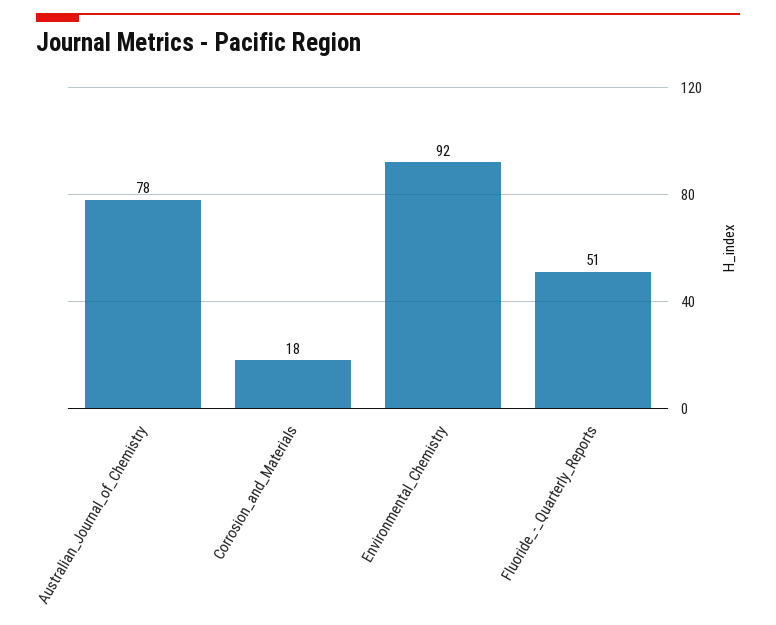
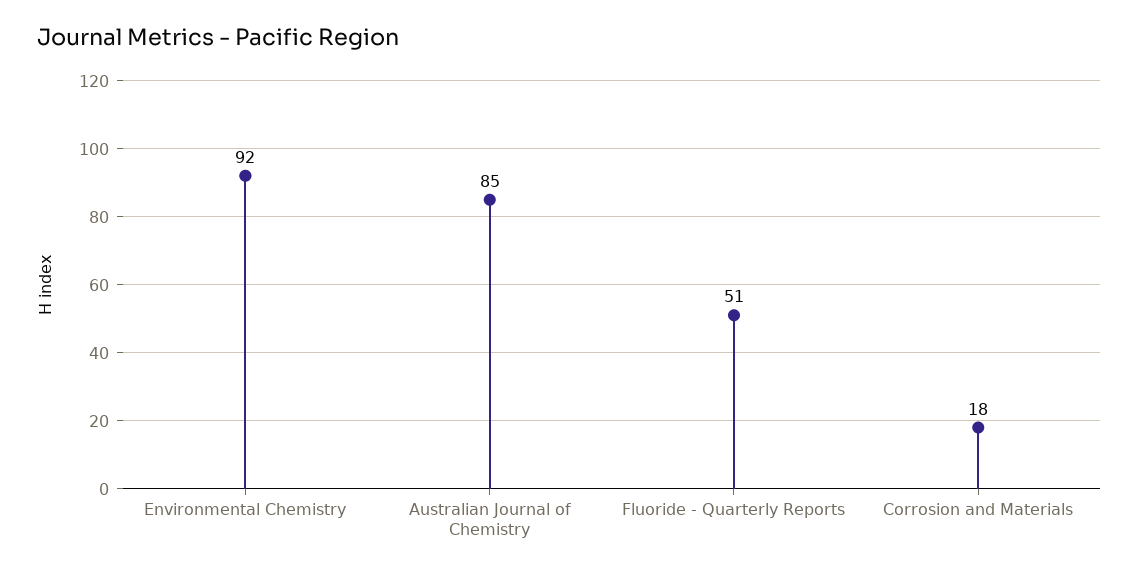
Australian_Journal_of_Chemistry: 78 -> 85

